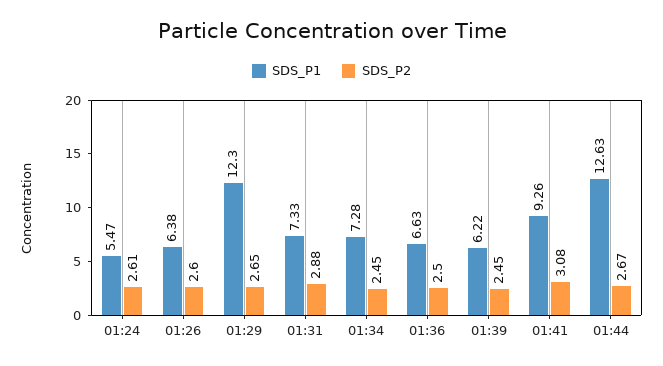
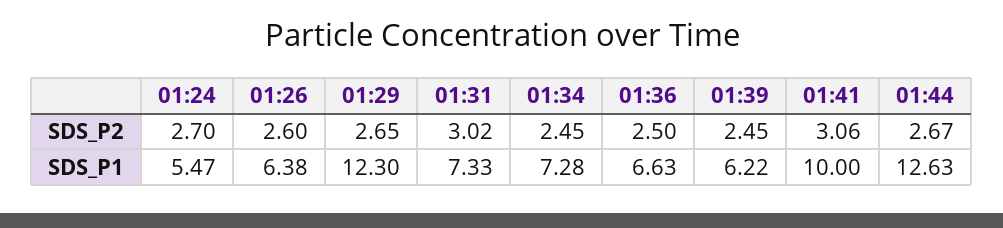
SDS_P2, 01:24: 2.61 -> 2.7
SDS_P2, 01:31: 2.88 -> 3.02
SDS_P1, 01:41: 9.26 -> 10
SDS_P2, 01:41: 3.08 -> 3.06

